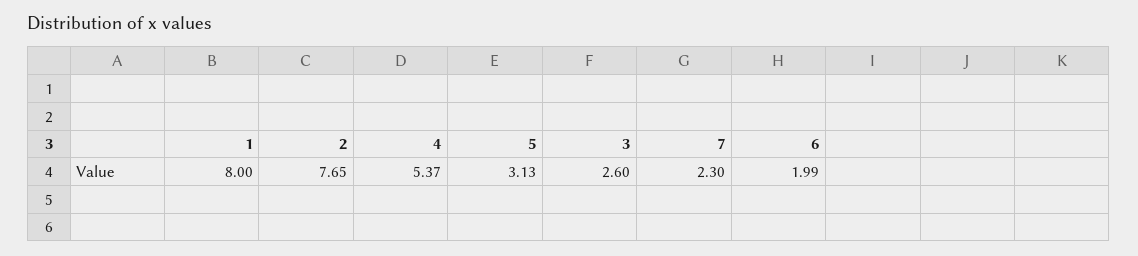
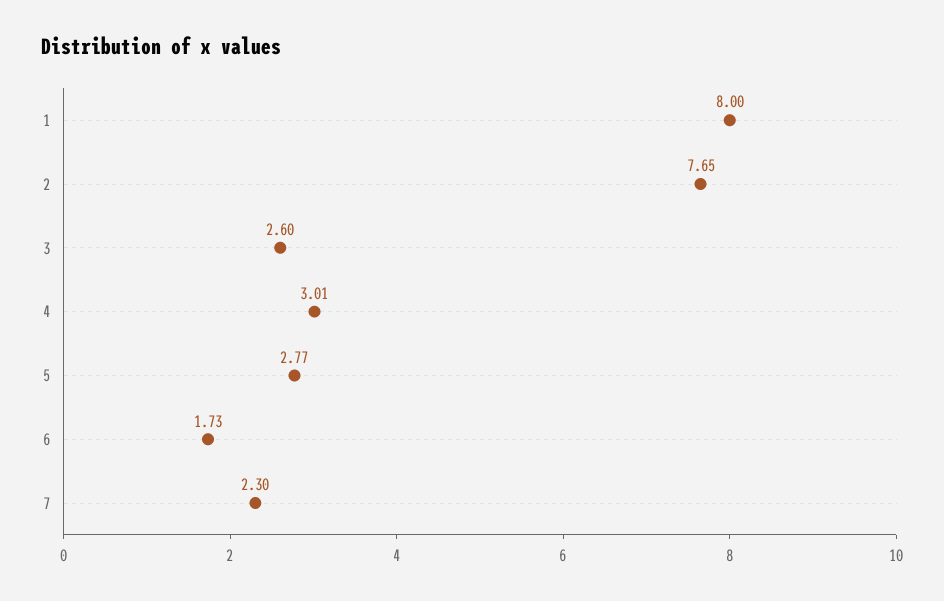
4: 5.37 -> 3.01
5: 3.13 -> 2.77
6: 1.99 -> 1.73

